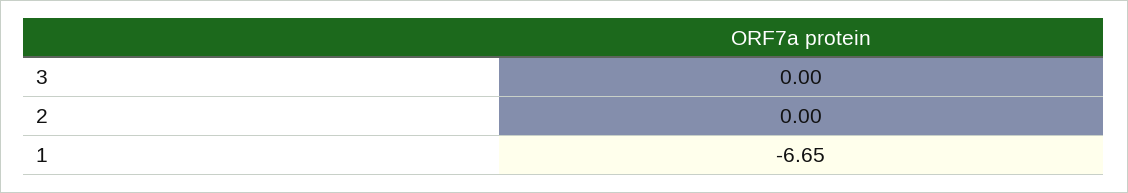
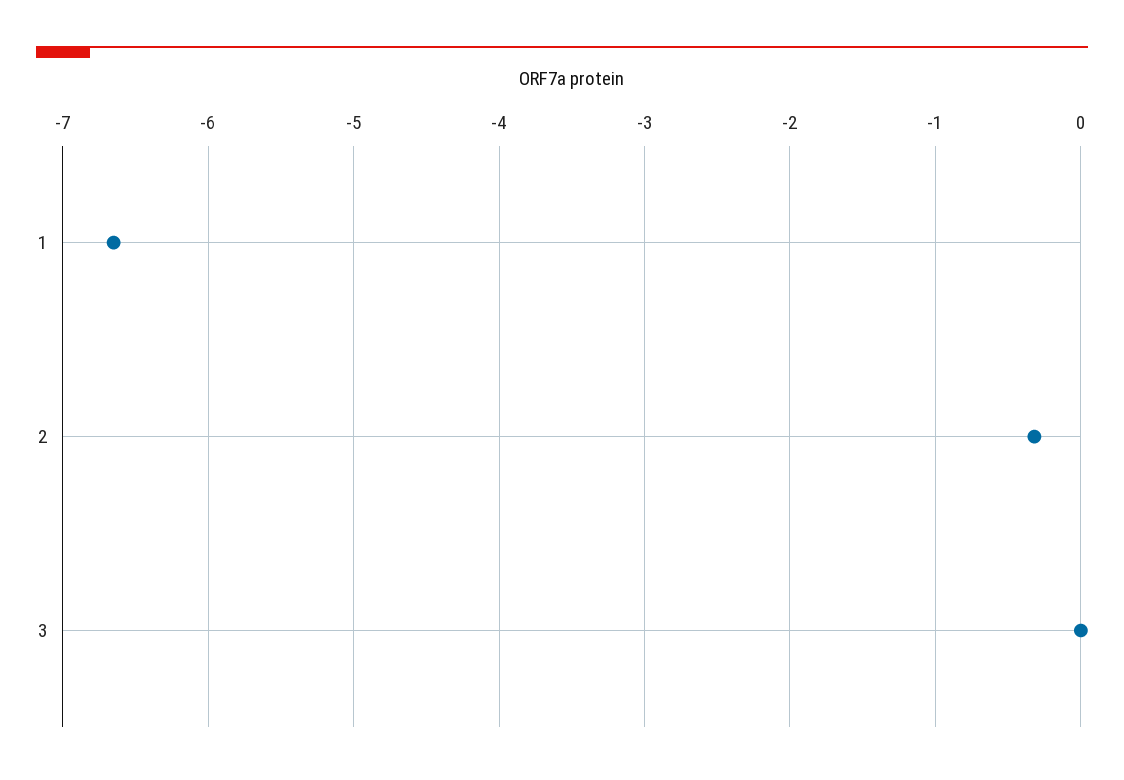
2: 0 -> -0.3

